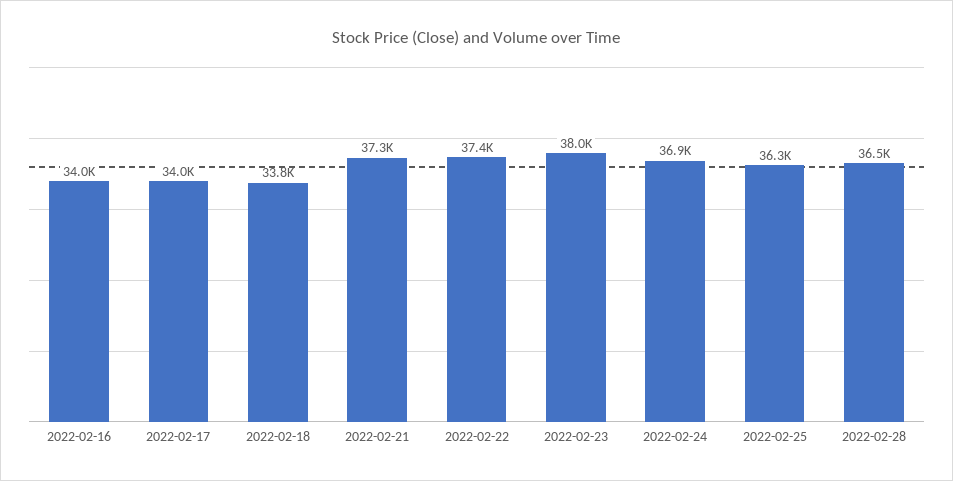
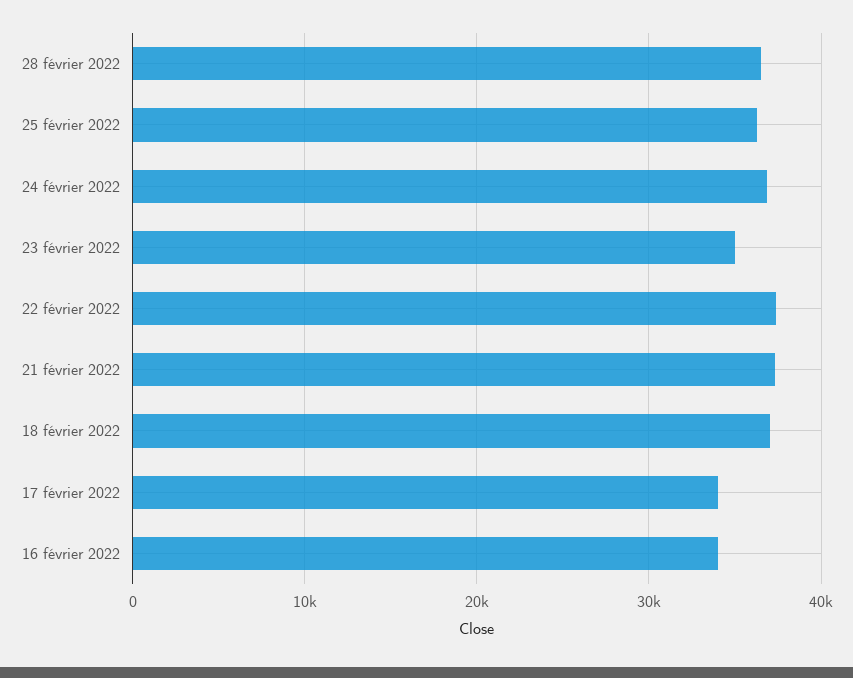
2022-02-18: 33800 -> 37000
2022-02-23: 38000 -> 35000

